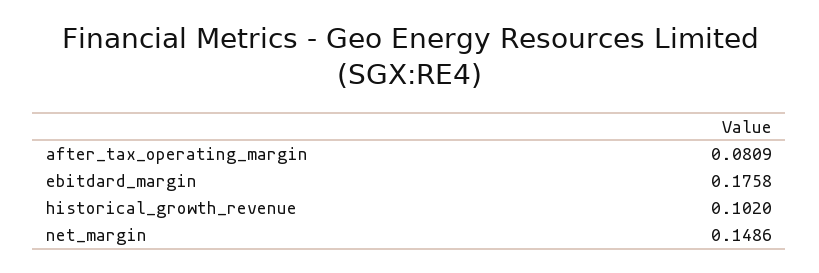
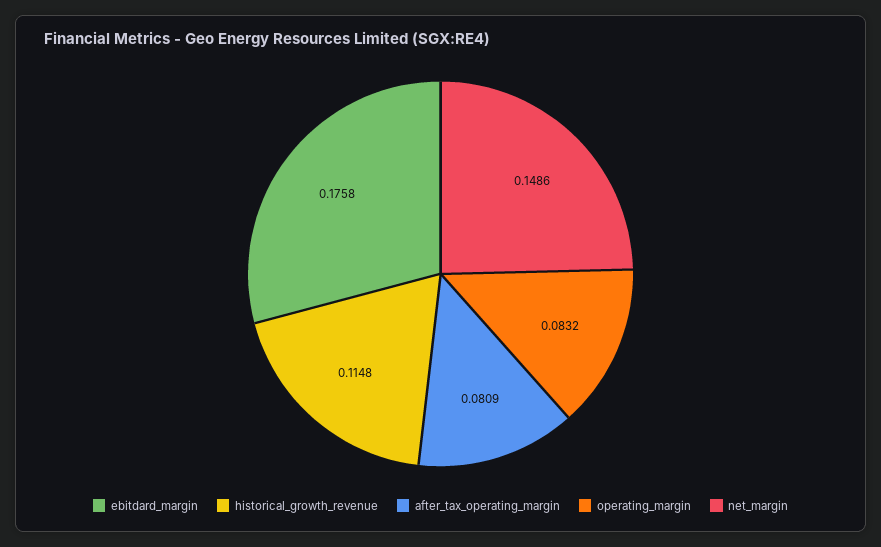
historical_growth_revenue: 0.102 -> 0.1148
operating_margin: none -> 0.0832

